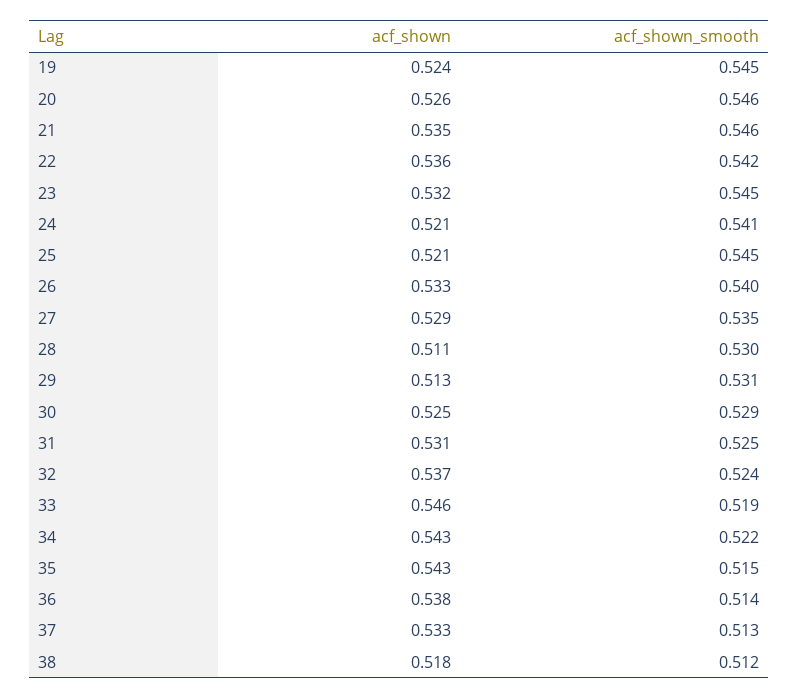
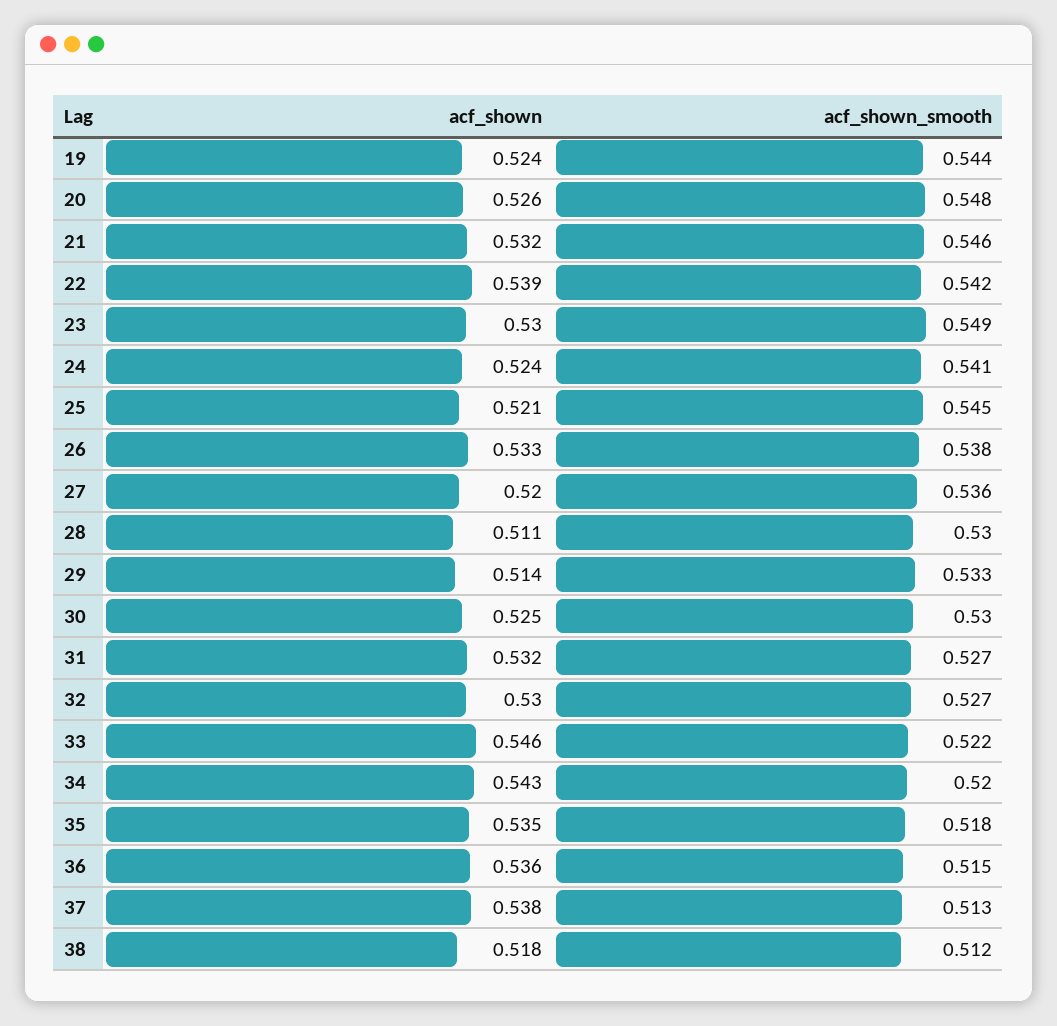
acf_shown_smooth, 19: 0.545 -> 0.544
acf_shown_smooth, 20: 0.546 -> 0.548
acf_shown, 21: 0.535 -> 0.532
acf_shown, 22: 0.536 -> 0.539
acf_shown, 23: 0.532 -> 0.53
acf_shown_smooth, 23: 0.545 -> 0.549
acf_shown, 24: 0.521 -> 0.524
acf_shown_smooth, 26: 0.54 -> 0.538
acf_shown, 27: 0.529 -> 0.52
acf_shown_smooth, 27: 0.535 -> 0.536
acf_shown, 29: 0.513 -> 0.514
acf_shown_smooth, 29: 0.531 -> 0.533
acf_shown_smooth, 30: 0.529 -> 0.53
acf_shown, 31: 0.531 -> 0.532
acf_shown_smooth, 31: 0.525 -> 0.527
acf_shown, 32: 0.537 -> 0.53
acf_shown_smooth, 32: 0.524 -> 0.527
acf_shown_smooth, 33: 0.519 -> 0.522
acf_shown_smooth, 34: 0.522 -> 0.52
acf_shown, 35: 0.543 -> 0.535
acf_shown_smooth, 35: 0.515 -> 0.518
acf_shown, 36: 0.538 -> 0.536
acf_shown_smooth, 36: 0.514 -> 0.515
acf_shown, 37: 0.533 -> 0.538

